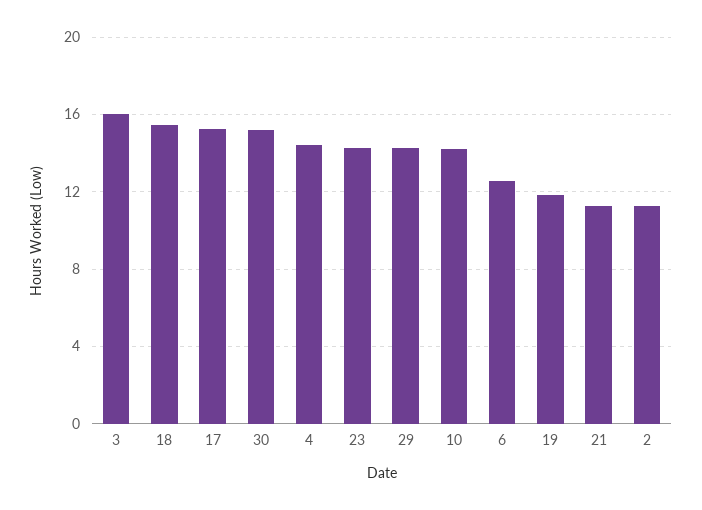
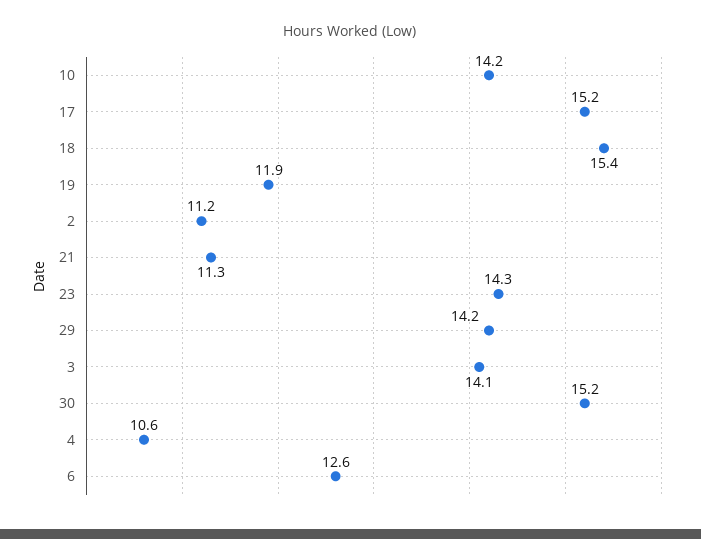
3: 16 -> 14.1
4: 14.5 -> 10.6

